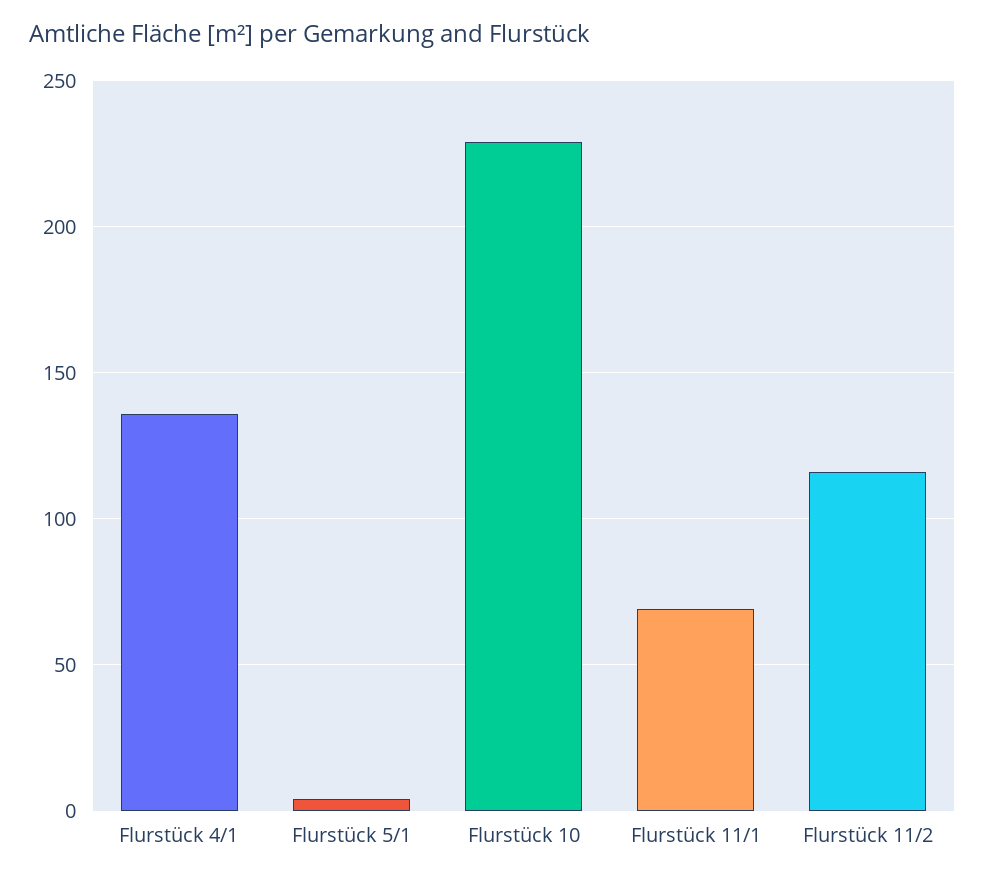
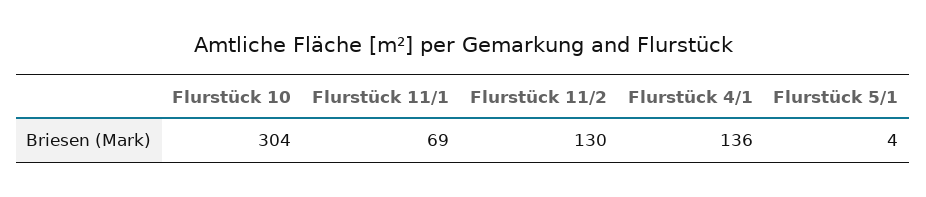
Flurstück 10: 230 -> 304
Flurstück 11/2: 115 -> 130

